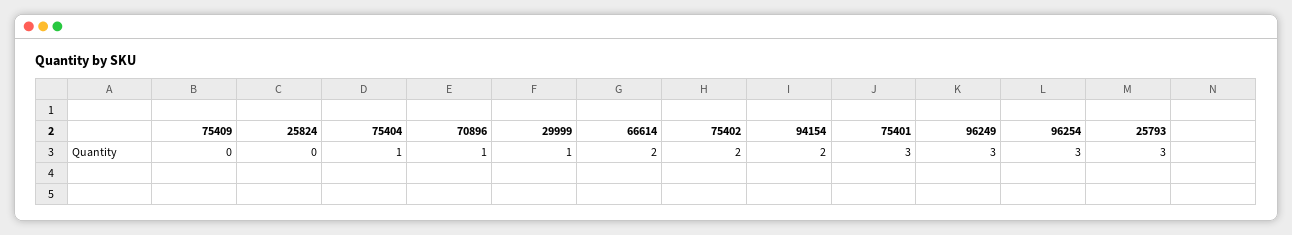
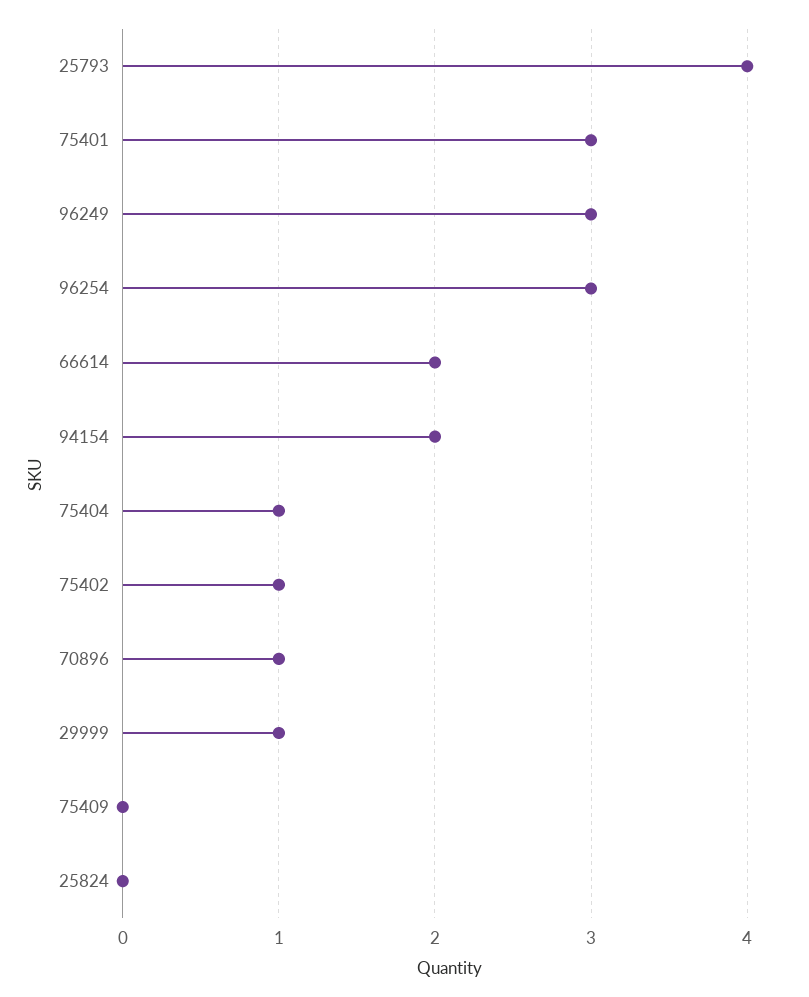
75402: 2 -> 1
25793: 3 -> 4

